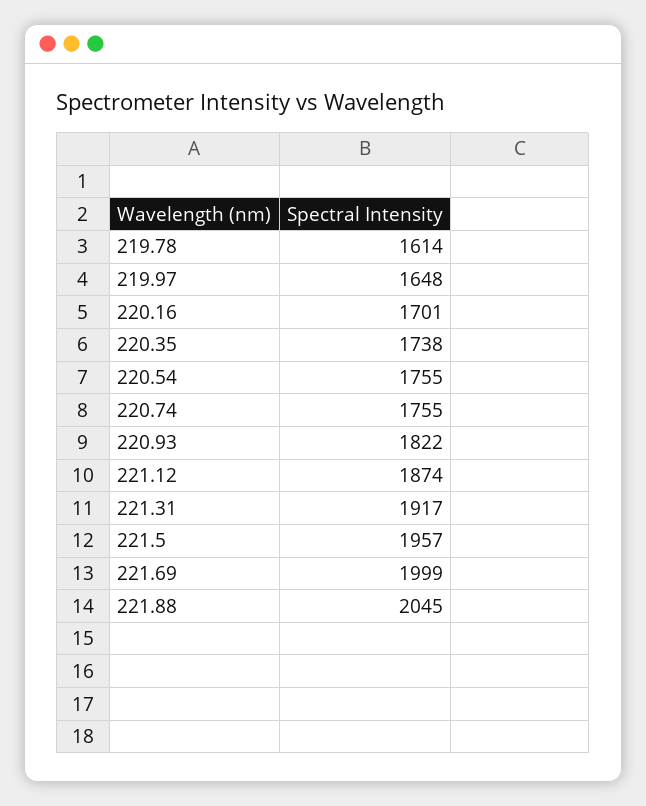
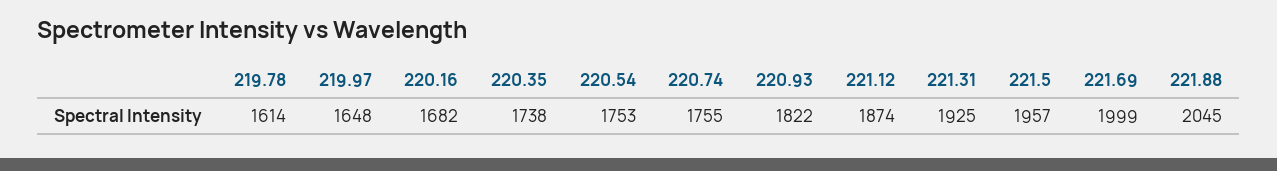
220.16: 1701 -> 1682
220.54: 1755 -> 1753
221.31: 1917 -> 1925

